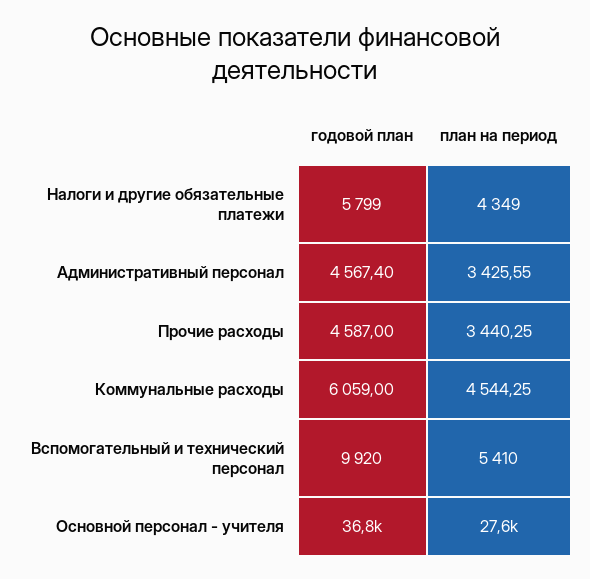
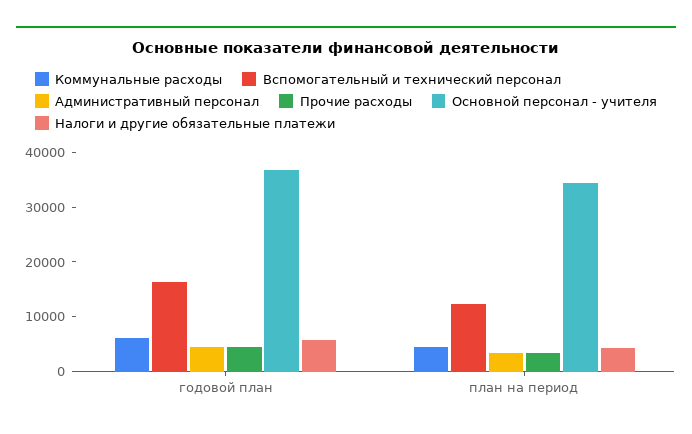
Вспомогательный и технический персонал, годовой план: 9920 -> 16000
Вспомогательный и технический персонал, план на период: 5410 -> 12000
Основной персонал - учителя, план на период: 27600 -> 34000

